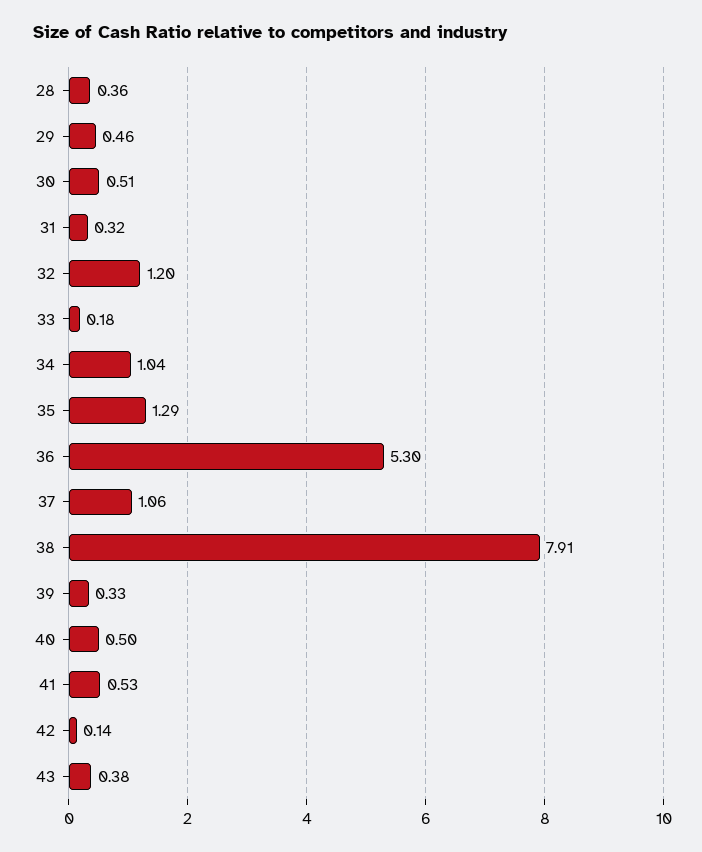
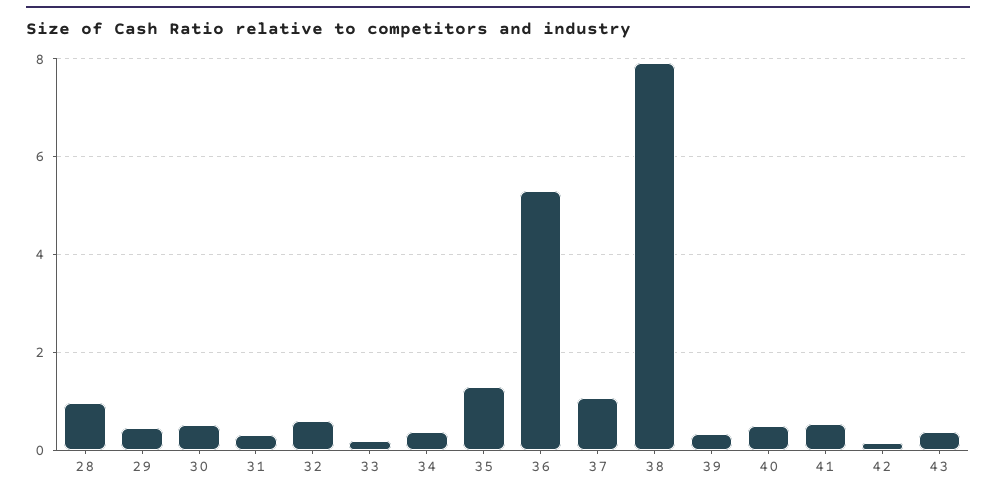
28: 0.36 -> 1
32: 1.2 -> 0.6
34: 1.04 -> 0.4

